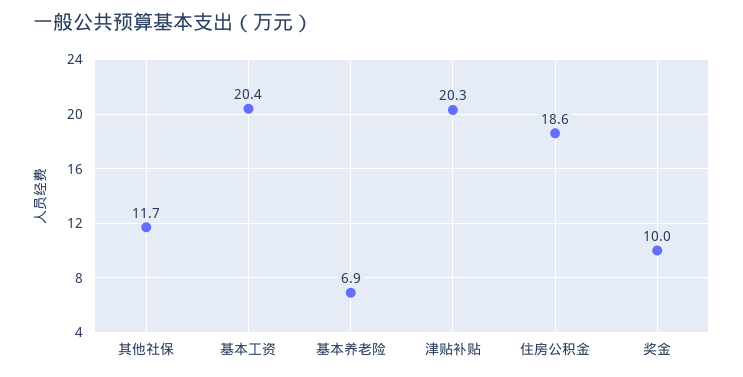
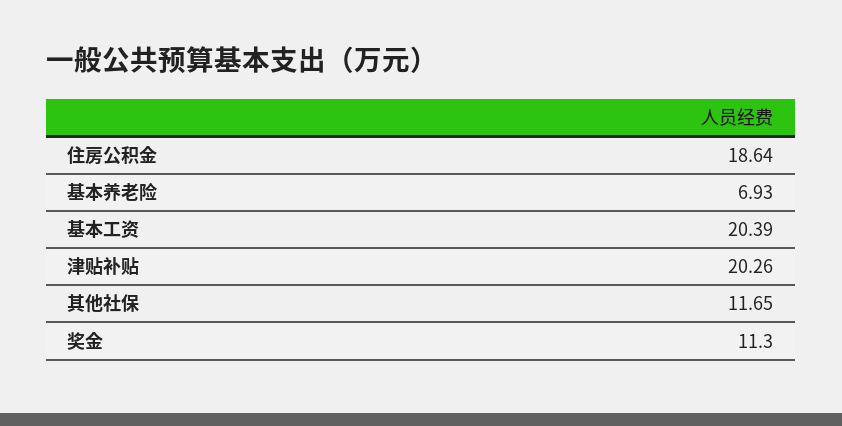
奖金: 10 -> 11.3

